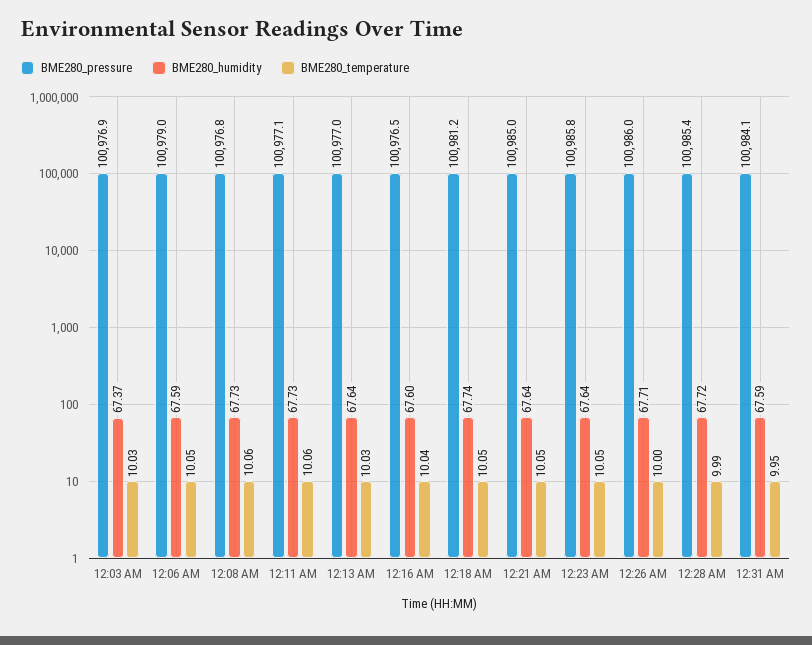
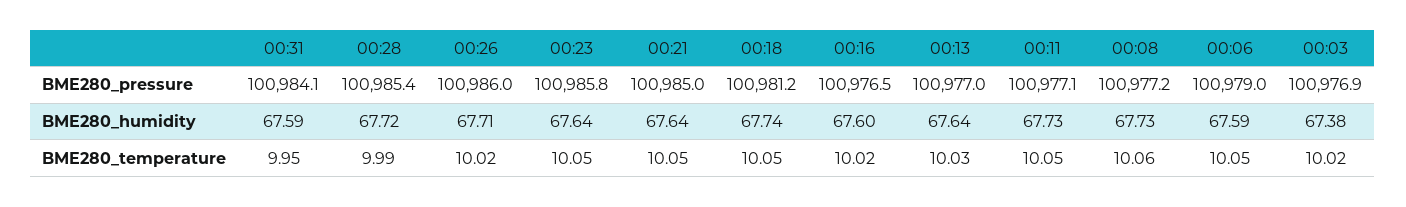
BME280_humidity, 12:03 AM: 67.37 -> 67.38
BME280_temperature, 12:03 AM: 10.03 -> 10.02
BME280_pressure, 12:08 AM: 100976.8 -> 100977.2
BME280_temperature, 12:11 AM: 10.06 -> 10.05
BME280_temperature, 12:16 AM: 10.04 -> 10.02
BME280_temperature, 12:26 AM: 10 -> 10.02

